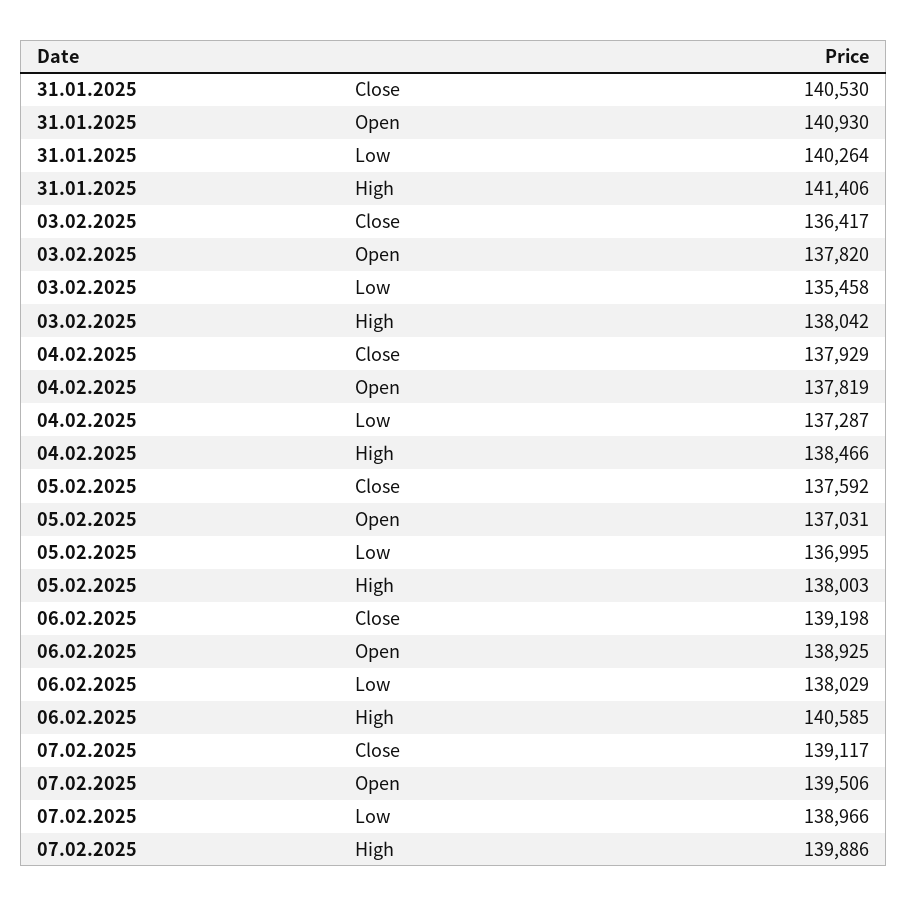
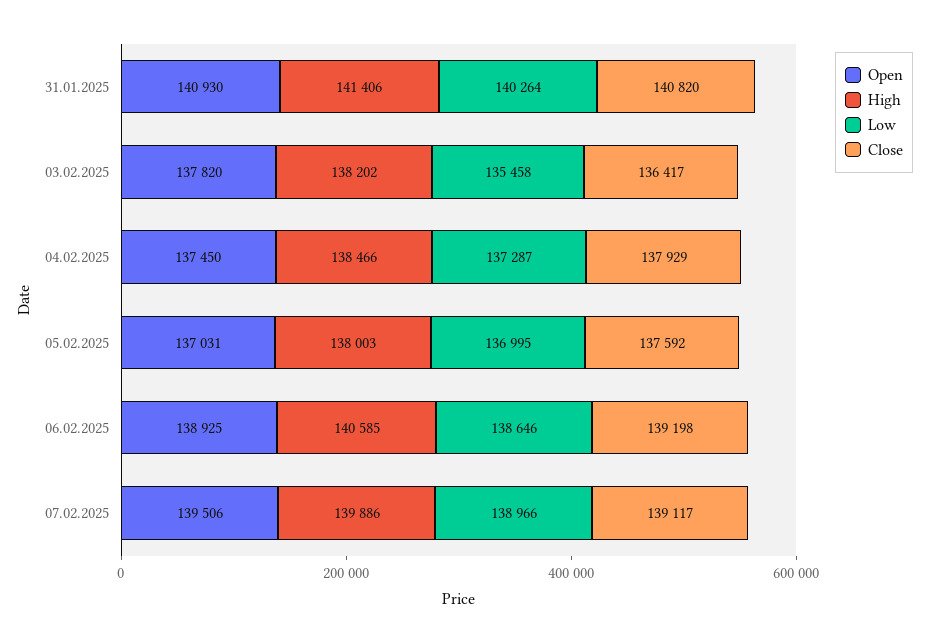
Close, 31.01.2025: 140530 -> 140820
High, 03.02.2025: 138042 -> 138202
Open, 04.02.2025: 137819 -> 137450
Low, 06.02.2025: 138029 -> 138646

